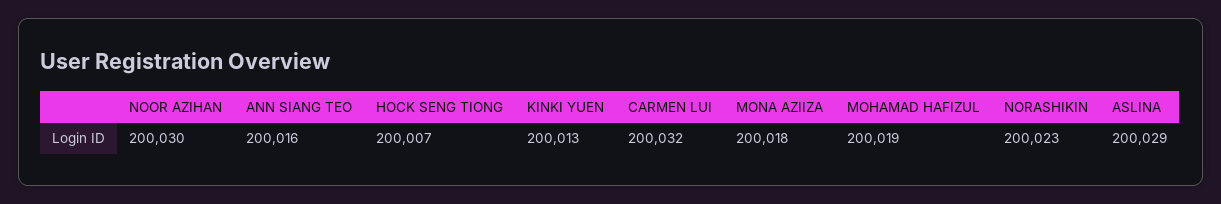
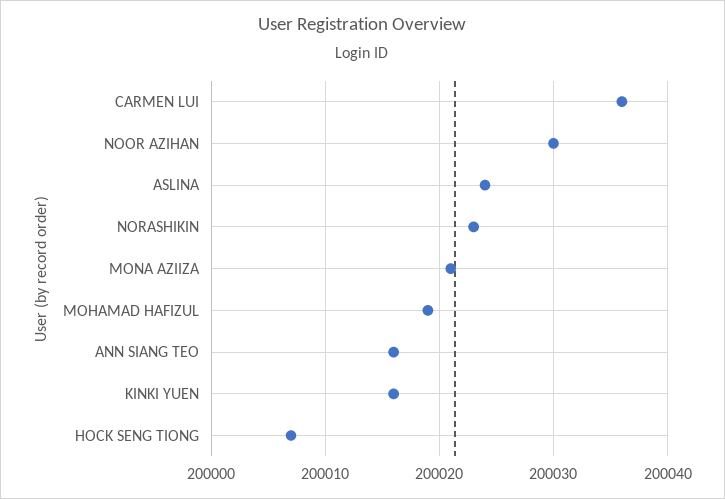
KINKI YUEN: 200013 -> 200016
CARMEN LUI: 200032 -> 200036
MONA AZIIZA: 200018 -> 200021
ASLINA: 200029 -> 200024

